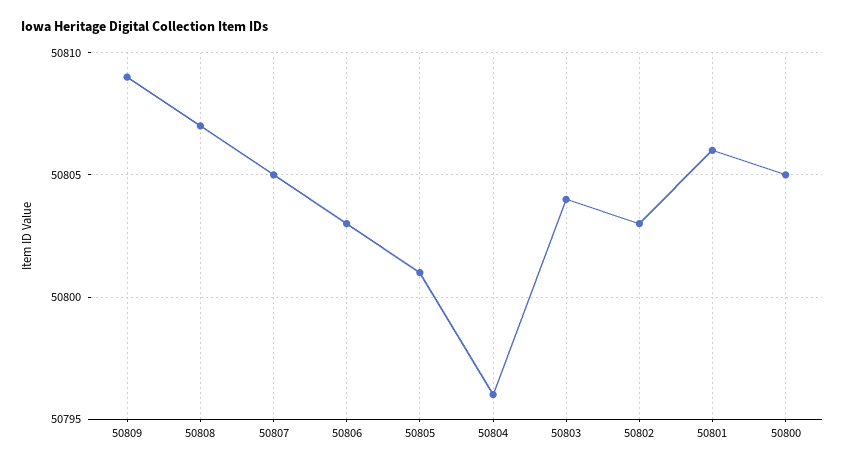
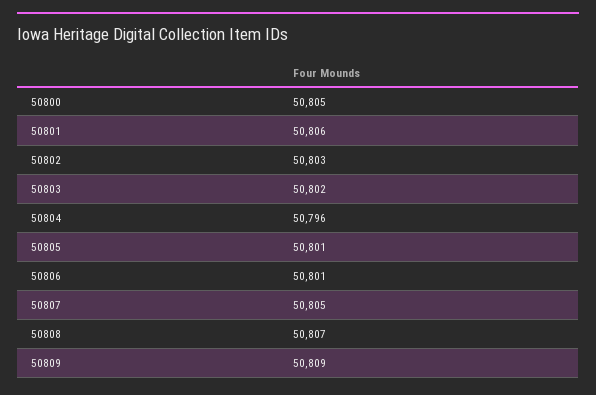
50806: 50803 -> 50801
50803: 50804 -> 50802

